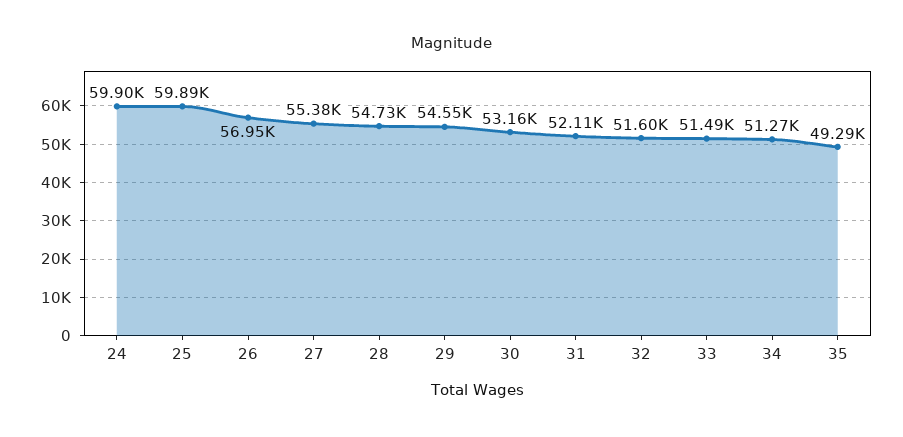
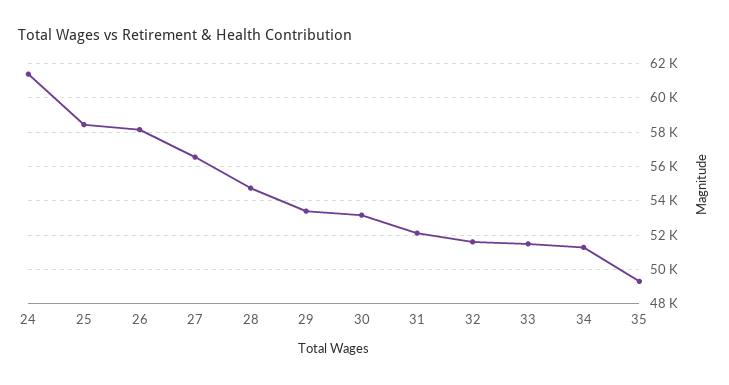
24: 59900 -> 61500
25: 59890 -> 58500
26: 56950 -> 58000
27: 55380 -> 56500
29: 54550 -> 53500

